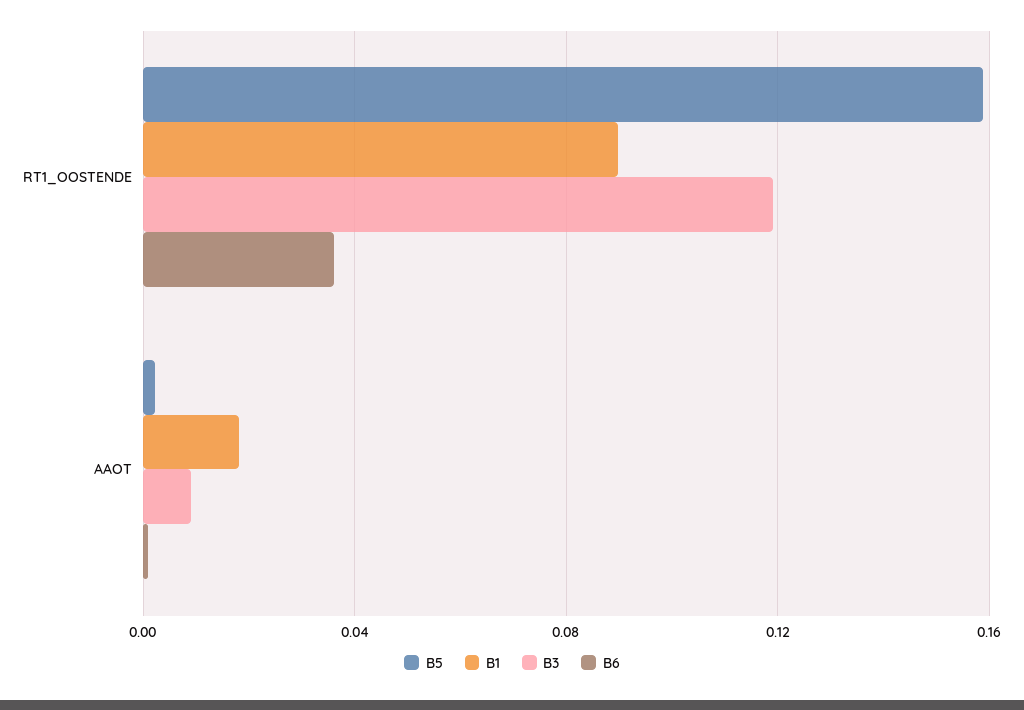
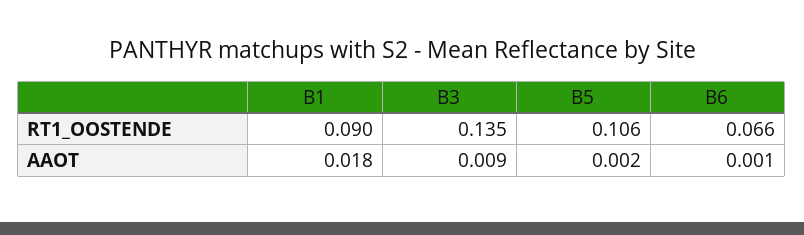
B5, RT1_OOSTENDE: 0.16 -> 0.106
B3, RT1_OOSTENDE: 0.12 -> 0.135
B6, RT1_OOSTENDE: 0.035 -> 0.066

